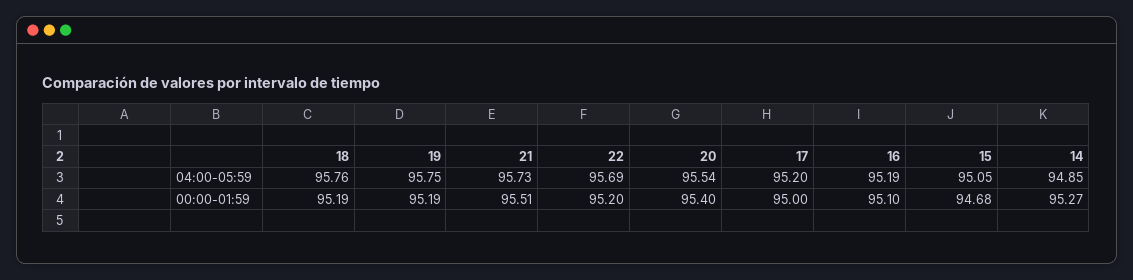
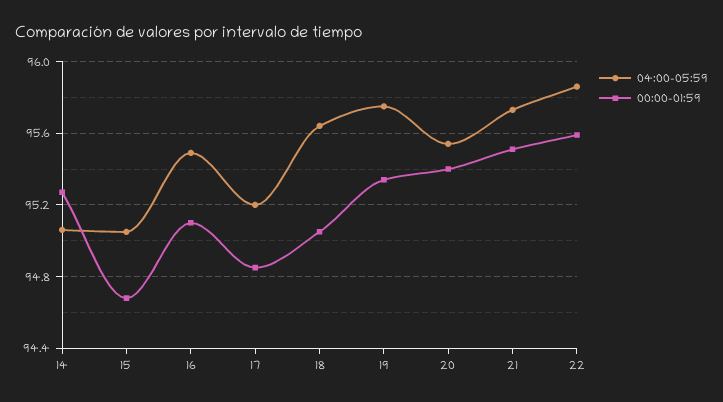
04:00-05:59, 18: 95.76 -> 95.65
04:00-05:59, 22: 95.69 -> 95.85
04:00-05:59, 16: 95.19 -> 95.5
04:00-05:59, 14: 94.85 -> 95.05
00:00-01:59, 18: 95.19 -> 95.05
00:00-01:59, 19: 95.19 -> 95.35
00:00-01:59, 22: 95.2 -> 95.6
00:00-01:59, 17: 95 -> 94.85

